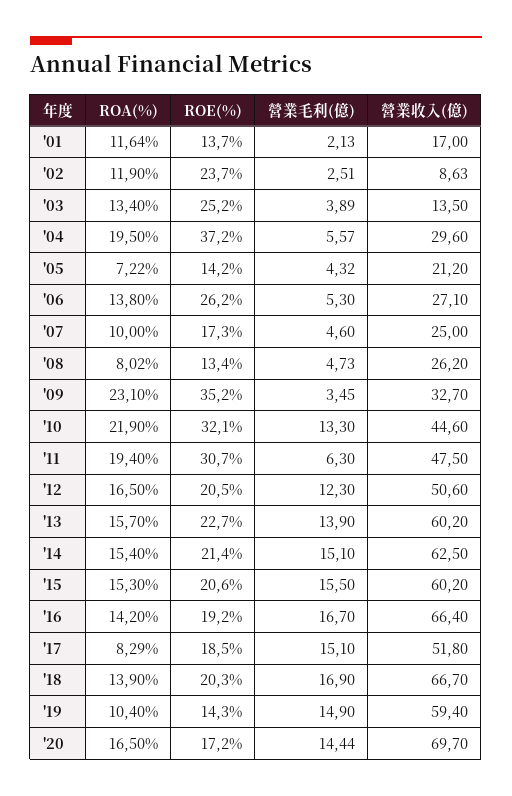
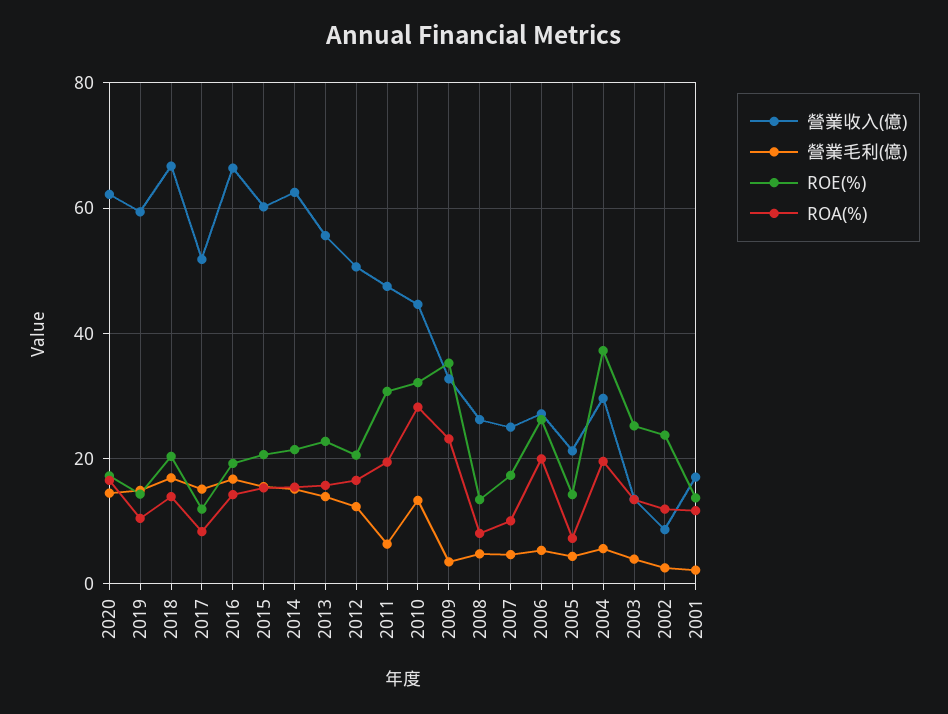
ROA(%), '06: 13.8 -> 20
ROA(%), '10: 21.9 -> 28
營業收入(億), '13: 60.2 -> 56
ROE(%), '17: 18.5 -> 12
營業收入(億), '20: 69.7 -> 62

